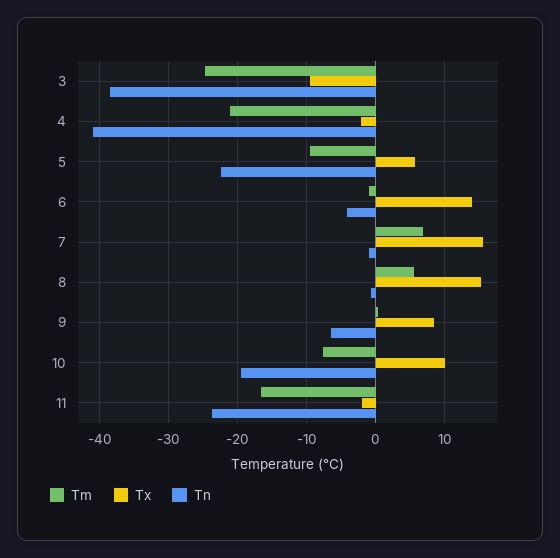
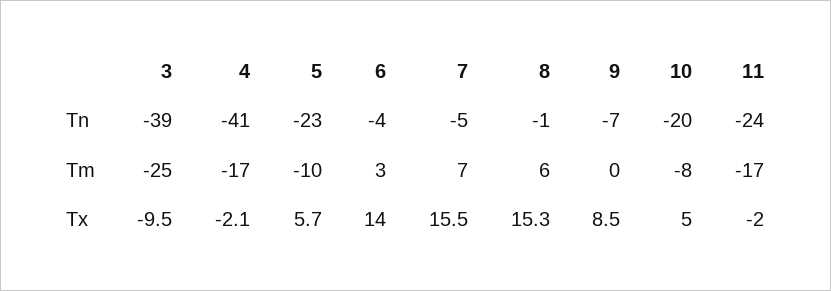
Tm, 4: -21 -> -17
Tm, 6: -1 -> 3
Tn, 7: -1 -> -5
Tx, 10: 10 -> 5

